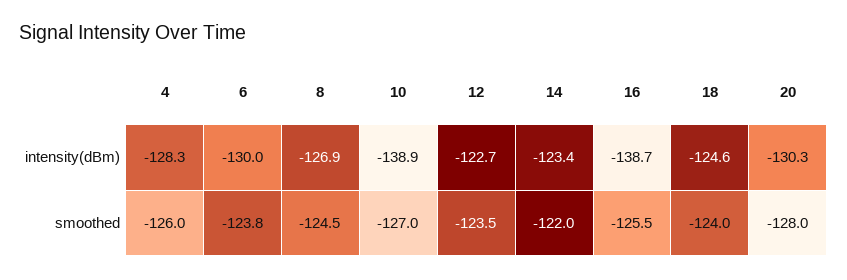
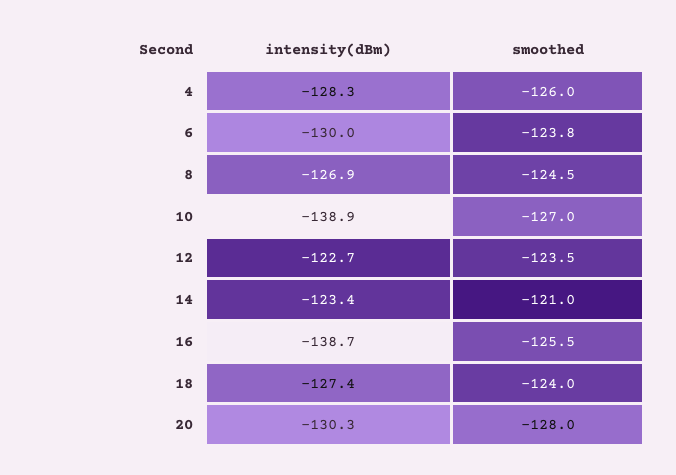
18, intensity(dBm): -124.6 -> -127.4
14, smoothed: -122 -> -121

